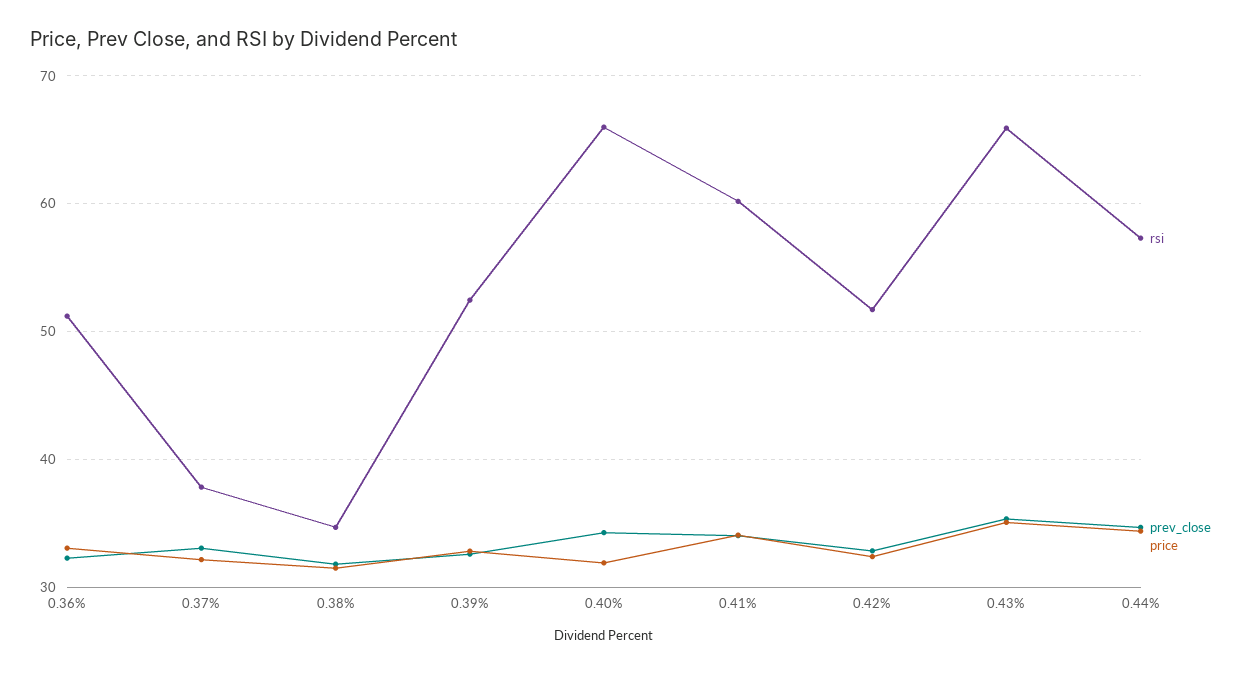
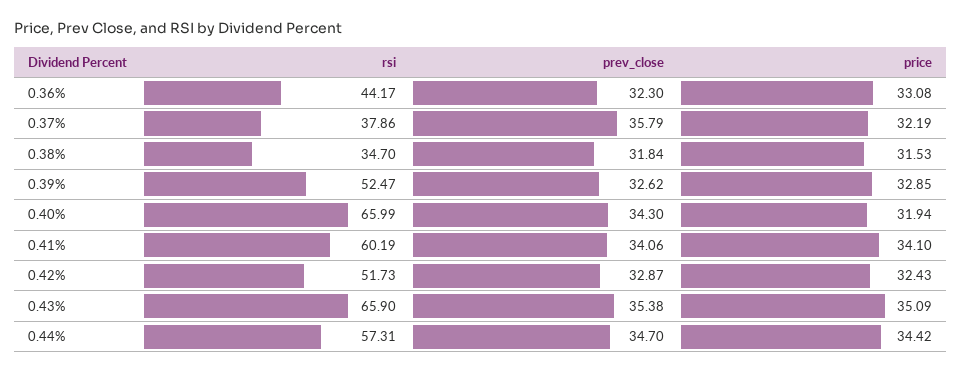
rsi, 0.36%: 51 -> 44.17
prev_close, 0.37%: 33 -> 35.79

